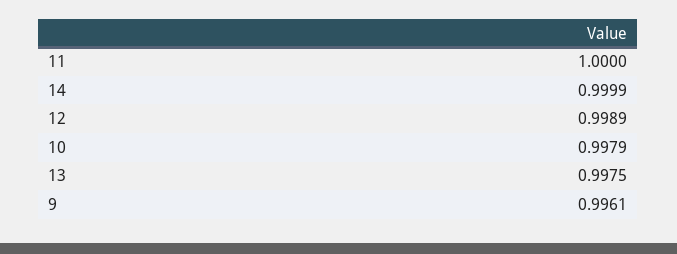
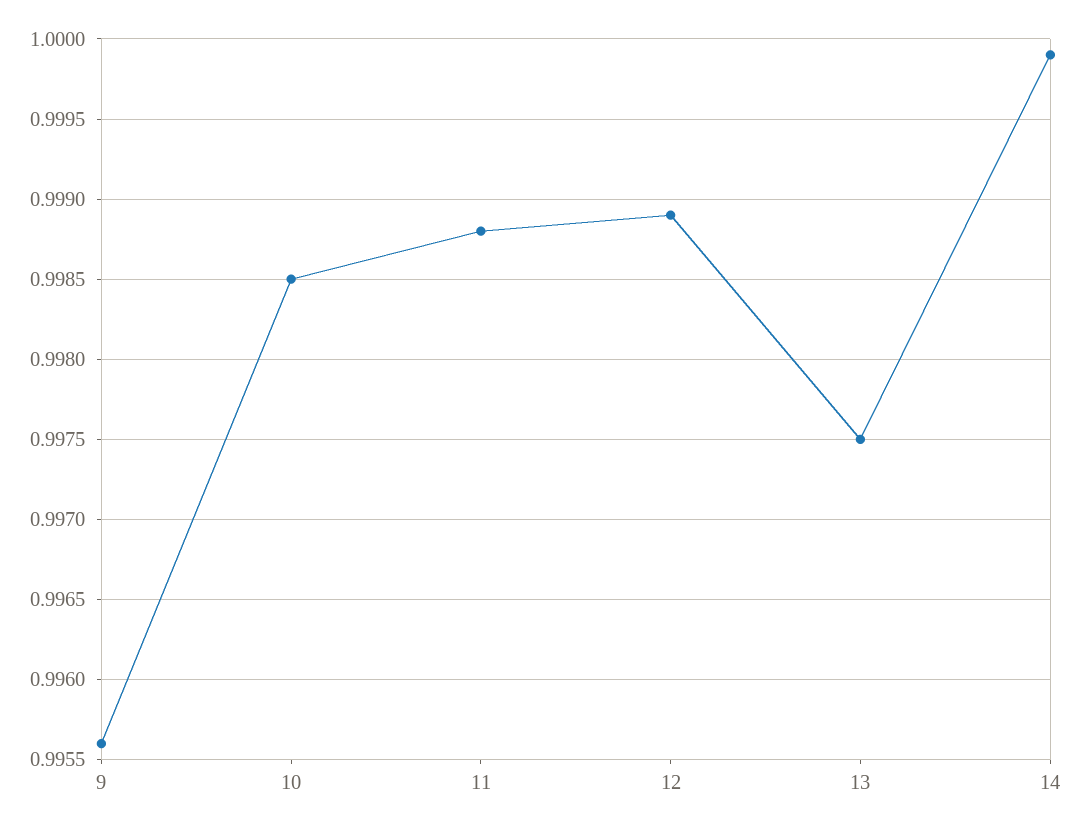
11: 1 -> 0.9988
10: 0.9979 -> 0.9985
9: 0.9961 -> 0.9956

